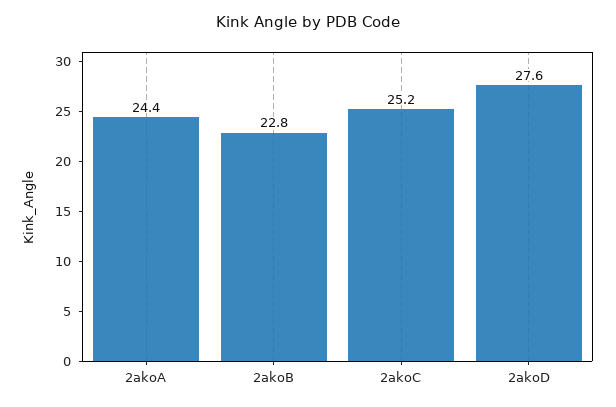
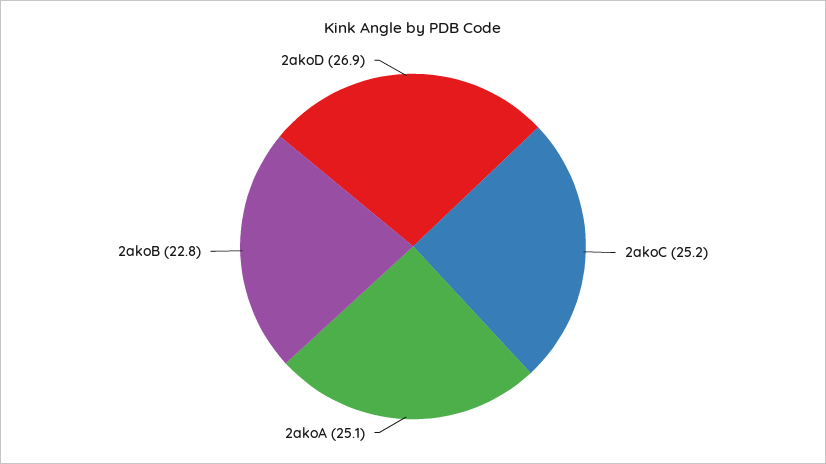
2akoA: 24.4 -> 25.1
2akoD: 27.6 -> 26.9

